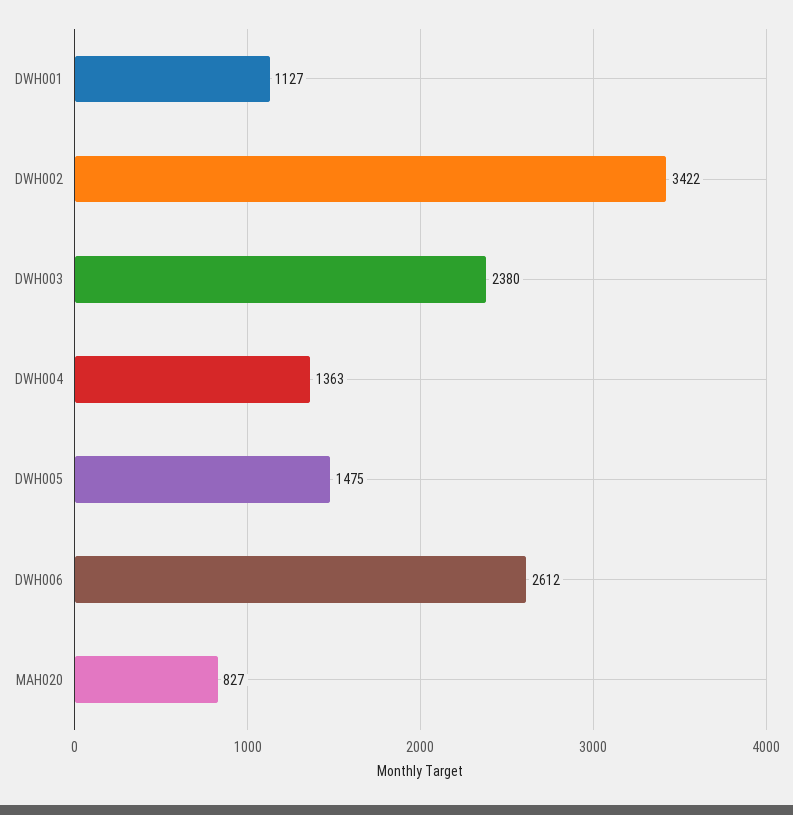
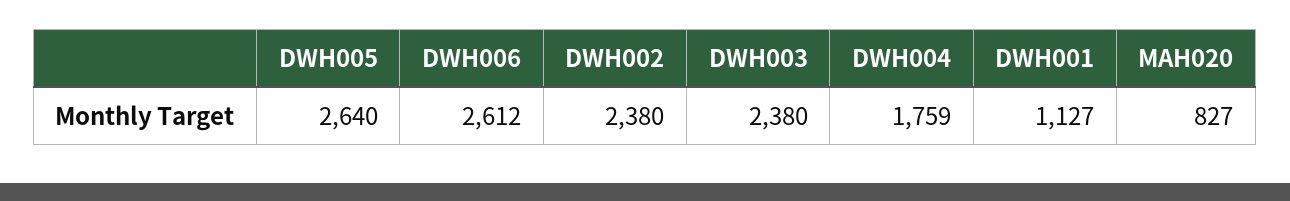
DWH002: 3422 -> 2380
DWH004: 1363 -> 1759
DWH005: 1475 -> 2640

